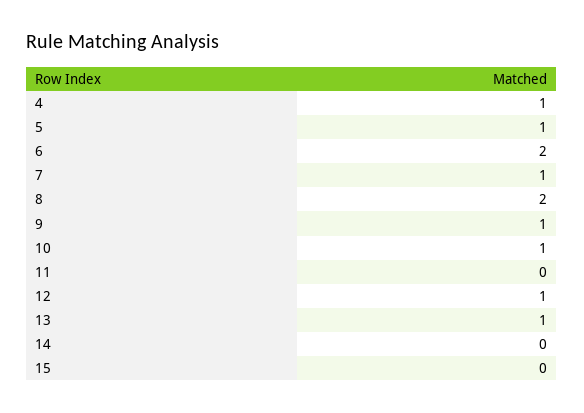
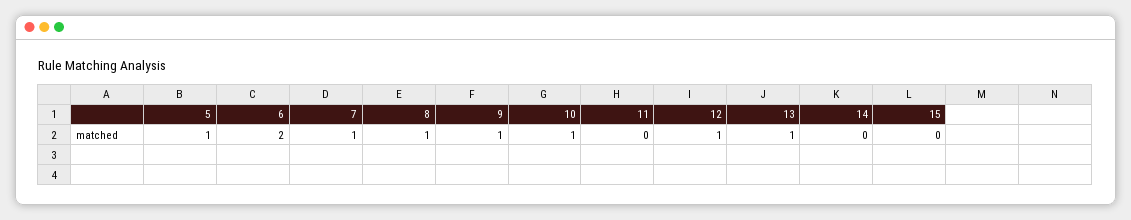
4: 1 -> none
8: 2 -> 1

